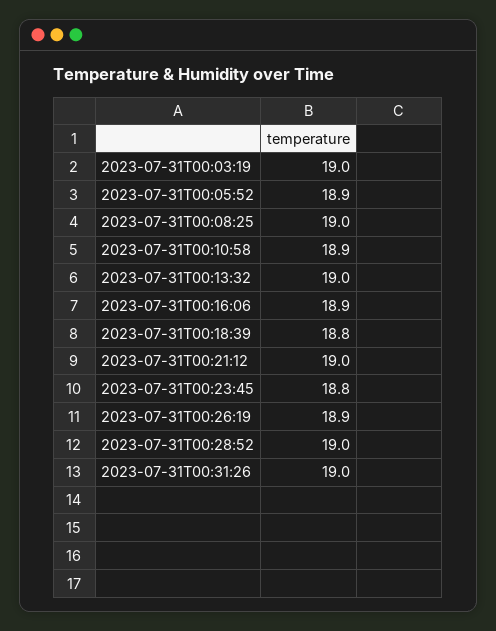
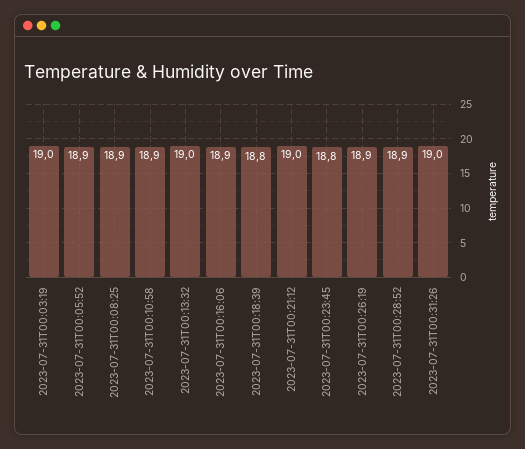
2023-07-31T00:08:25: 19 -> 18.9
2023-07-31T00:28:52: 19 -> 18.9

